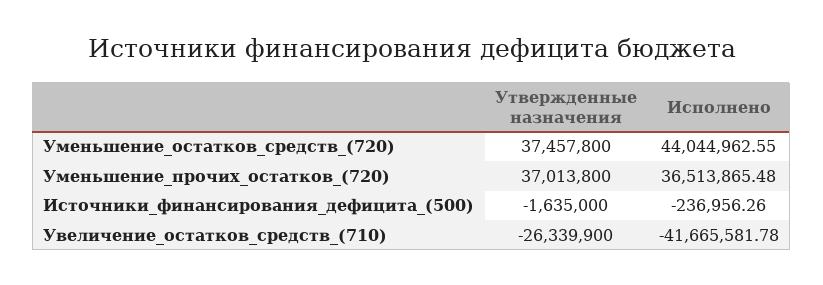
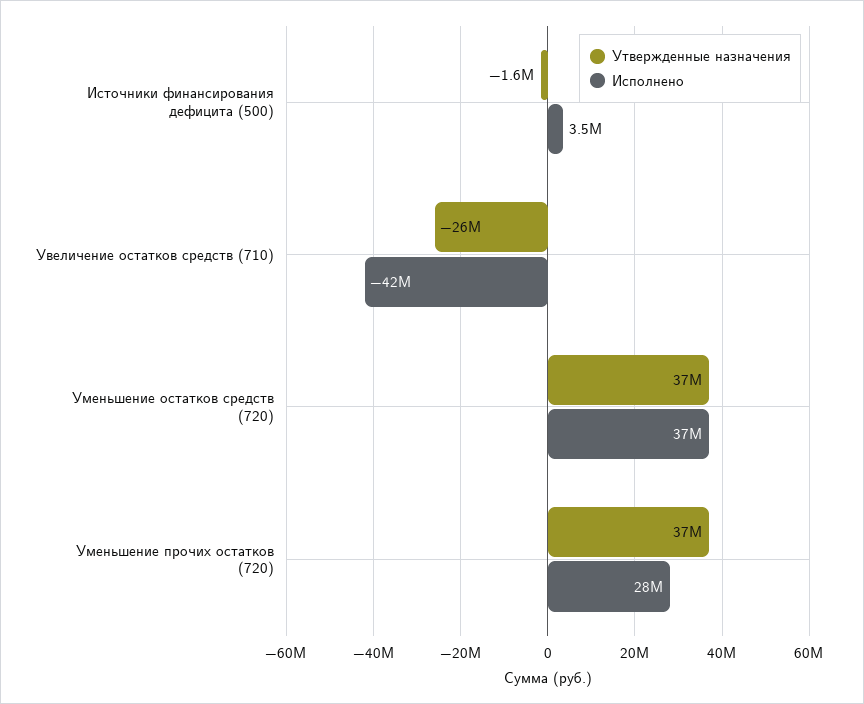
Исполнено, Уменьшение_остатков_средств_(720): 44044962.55 -> 37000000
Исполнено, Уменьшение_прочих_остатков_(720): 36513865.48 -> 28000000
Исполнено, Источники_финансирования_дефицита_(500): -236956.26 -> 3500000

